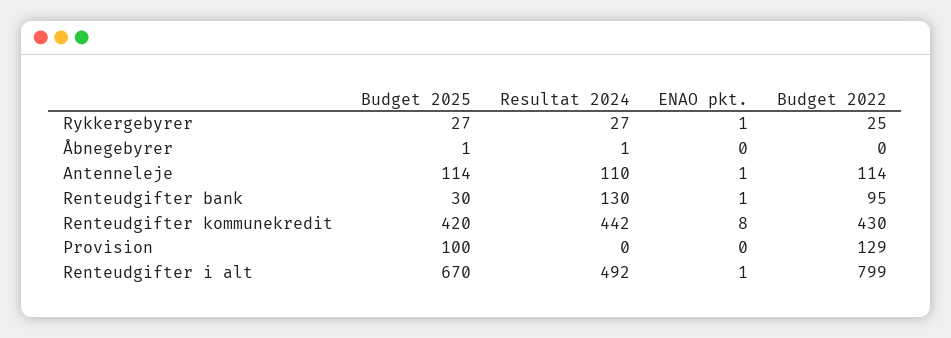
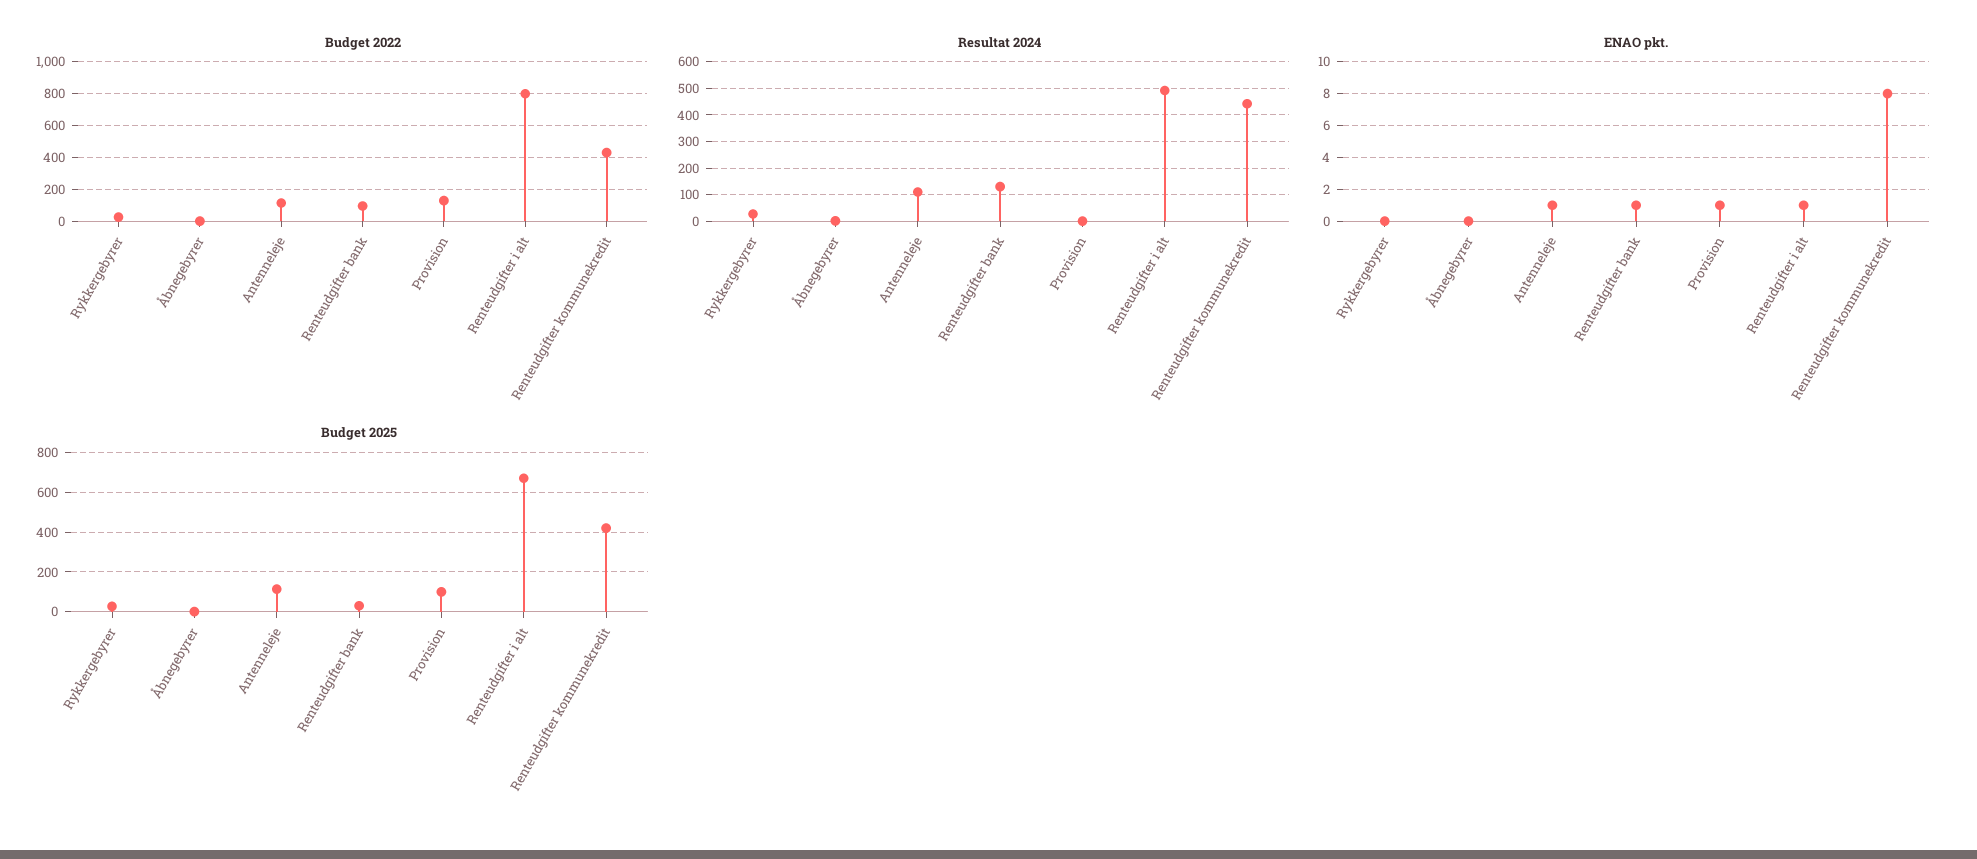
ENAO pkt., Rykkergebyrer: 1 -> 0
ENAO pkt., Provision: 0 -> 1

